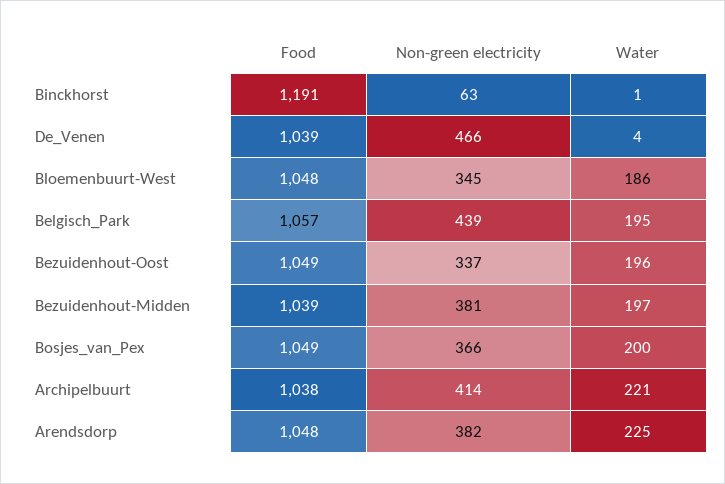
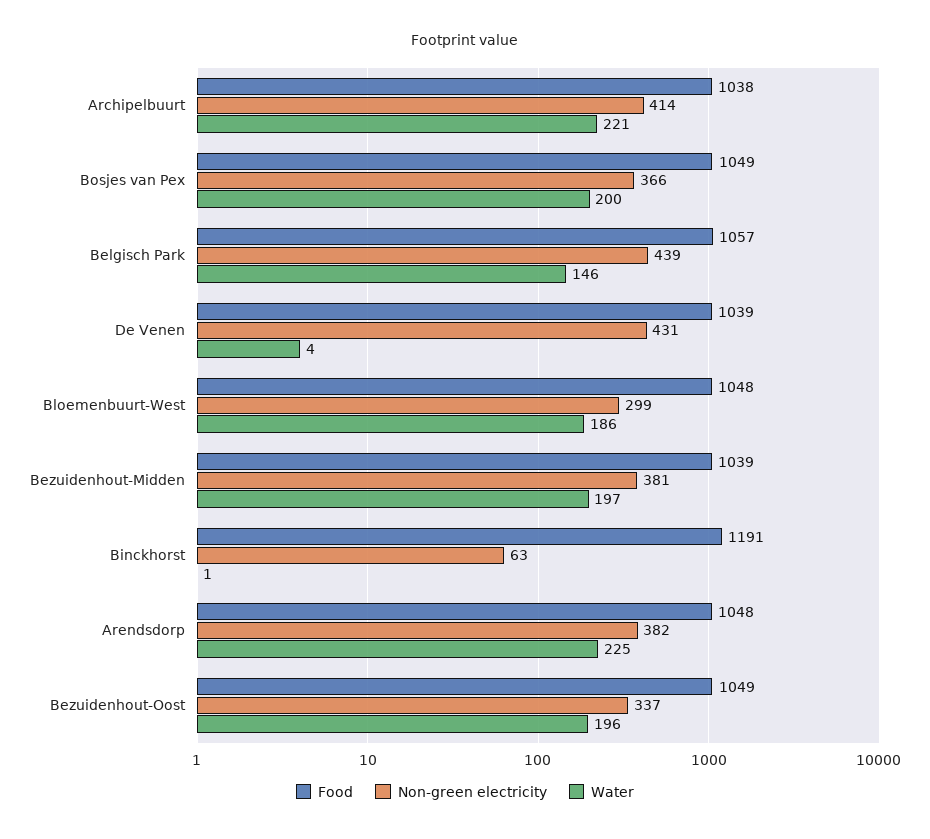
Non-green electricity, De_Venen: 466 -> 431
Non-green electricity, Bloemenbuurt-West: 345 -> 299
Water, Belgisch_Park: 195 -> 146

